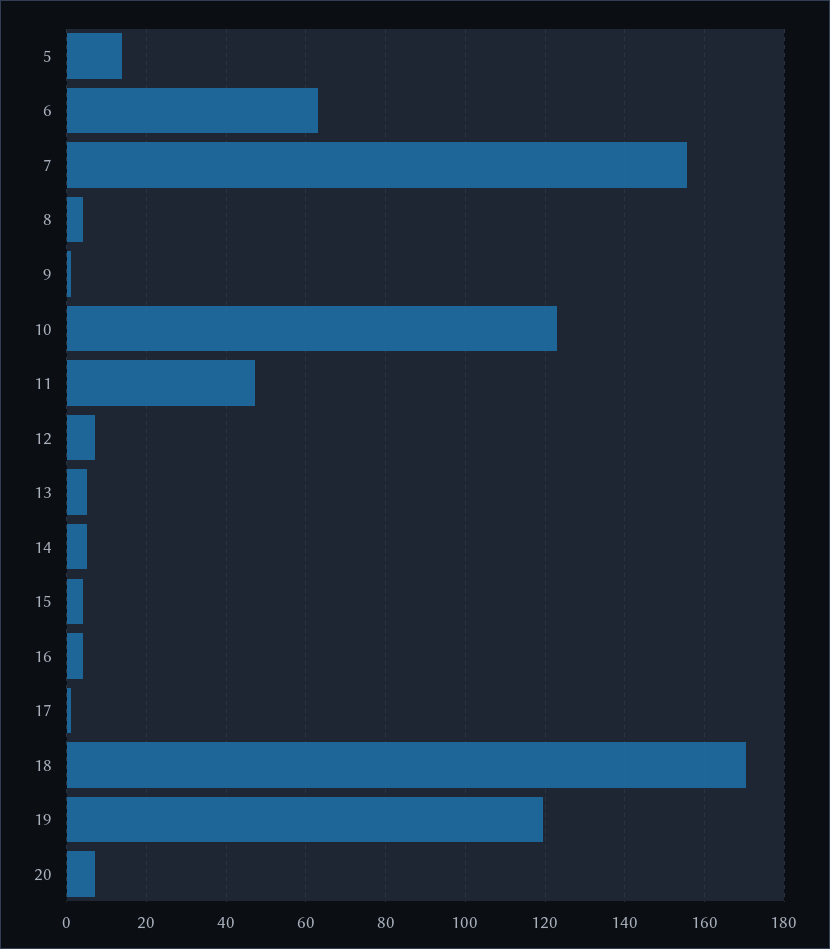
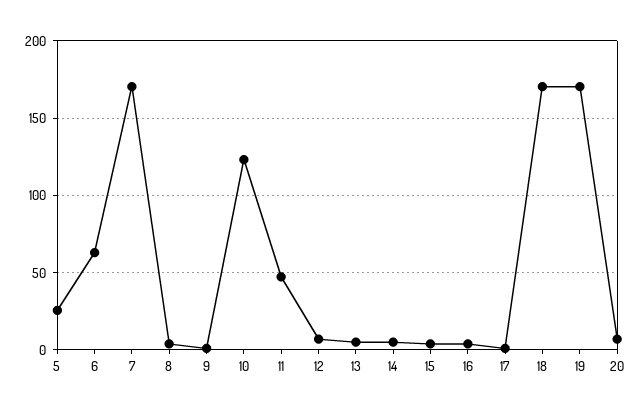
5: 14 -> 25
7: 156 -> 170
19: 120 -> 170

